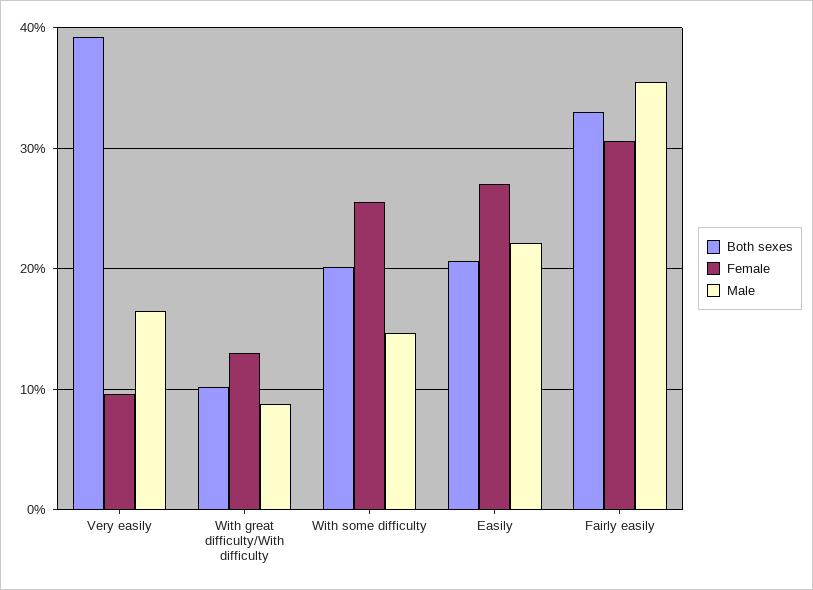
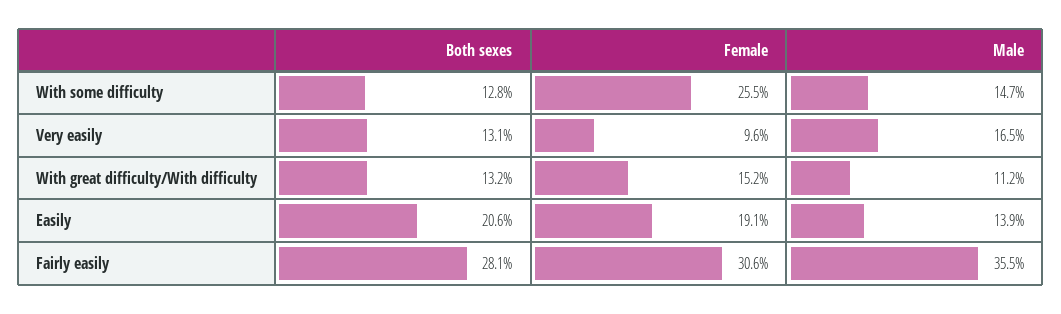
Both sexes, Very easily: 39 -> 13.1
Both sexes, With great difficulty/With difficulty: 10 -> 13.2
Female, With great difficulty/With difficulty: 13 -> 15.2
Male, With great difficulty/With difficulty: 9 -> 11.2
Both sexes, With some difficulty: 20 -> 12.8
Female, Easily: 27 -> 19.1
Male, Easily: 22 -> 13.9
Both sexes, Fairly easily: 33 -> 28.1

